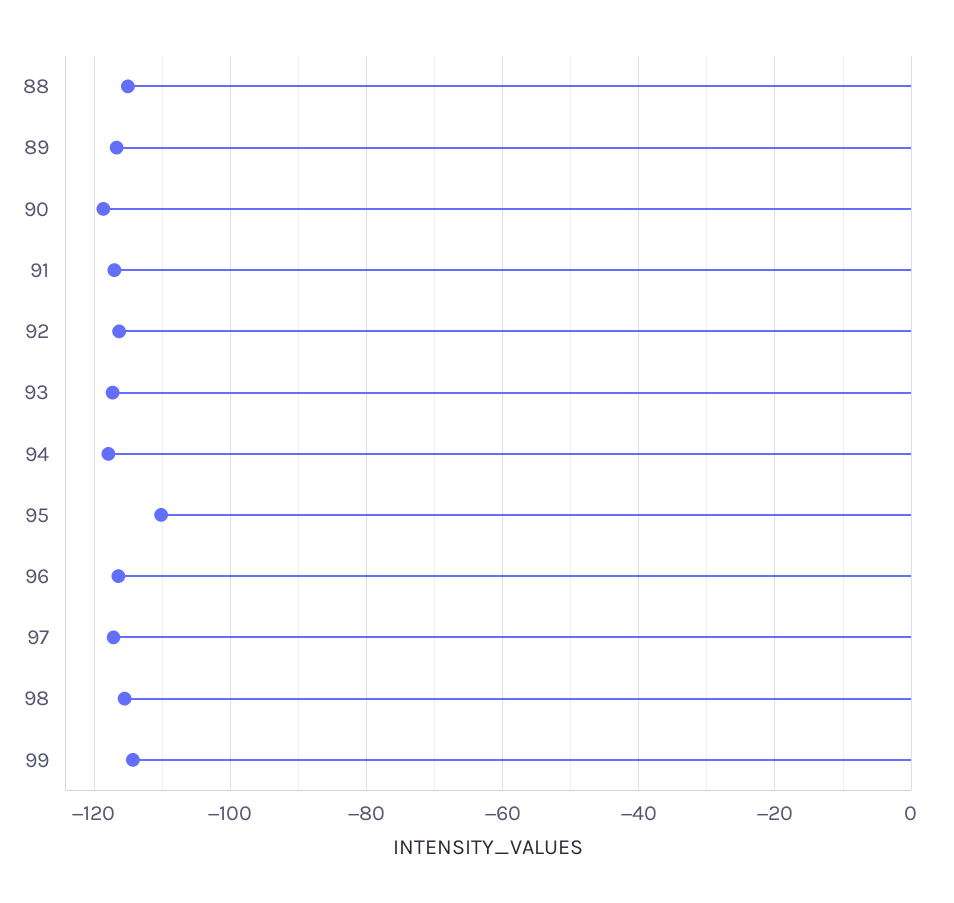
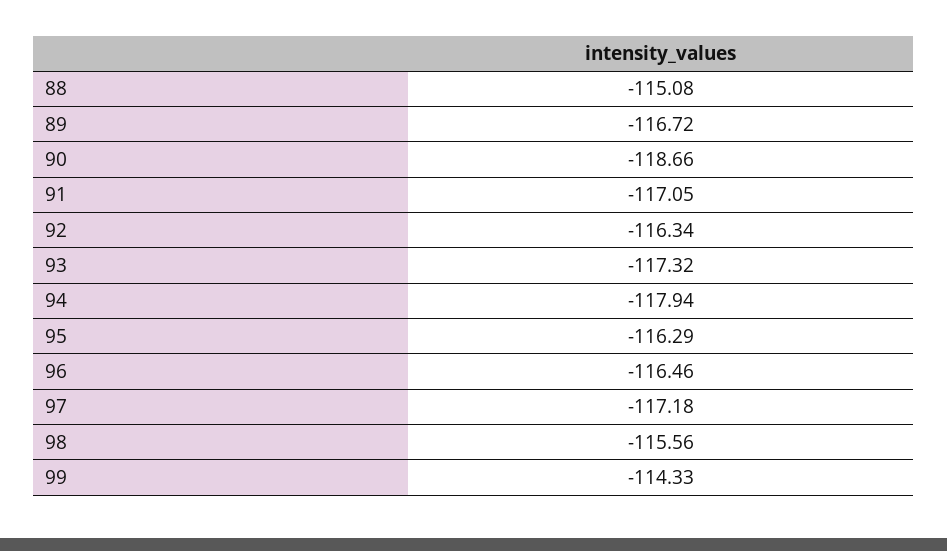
95: -110 -> -116.29

